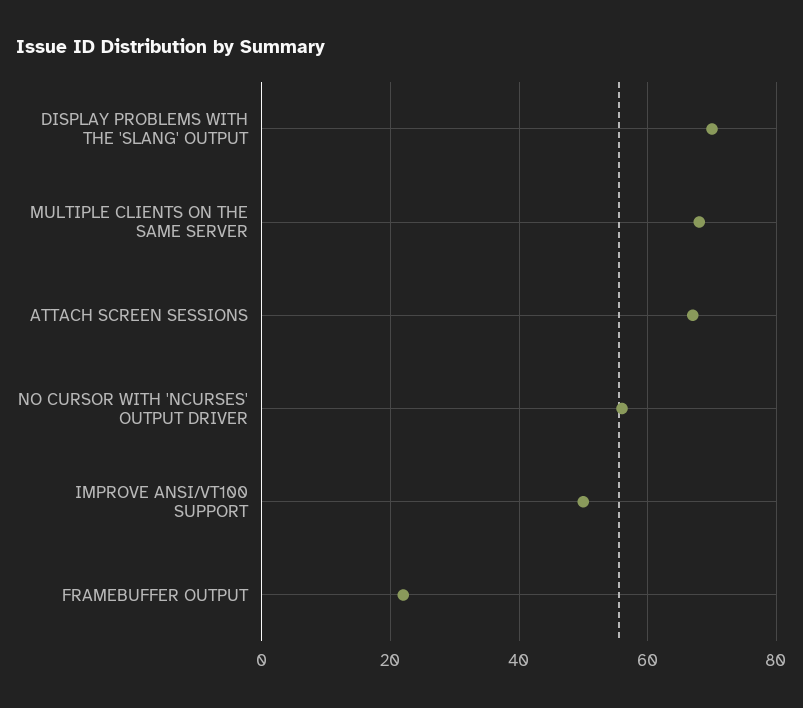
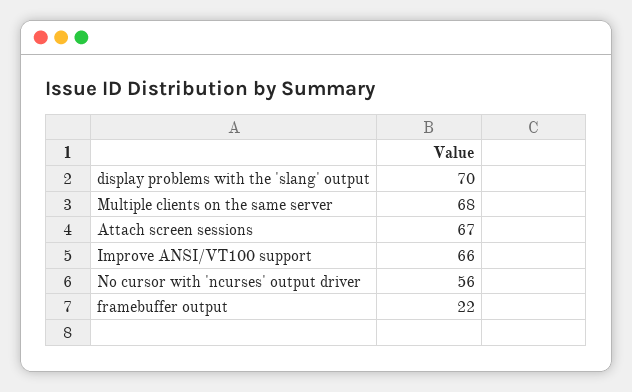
IMPROVE ANSI/VT100 SUPPORT: 50 -> 66

